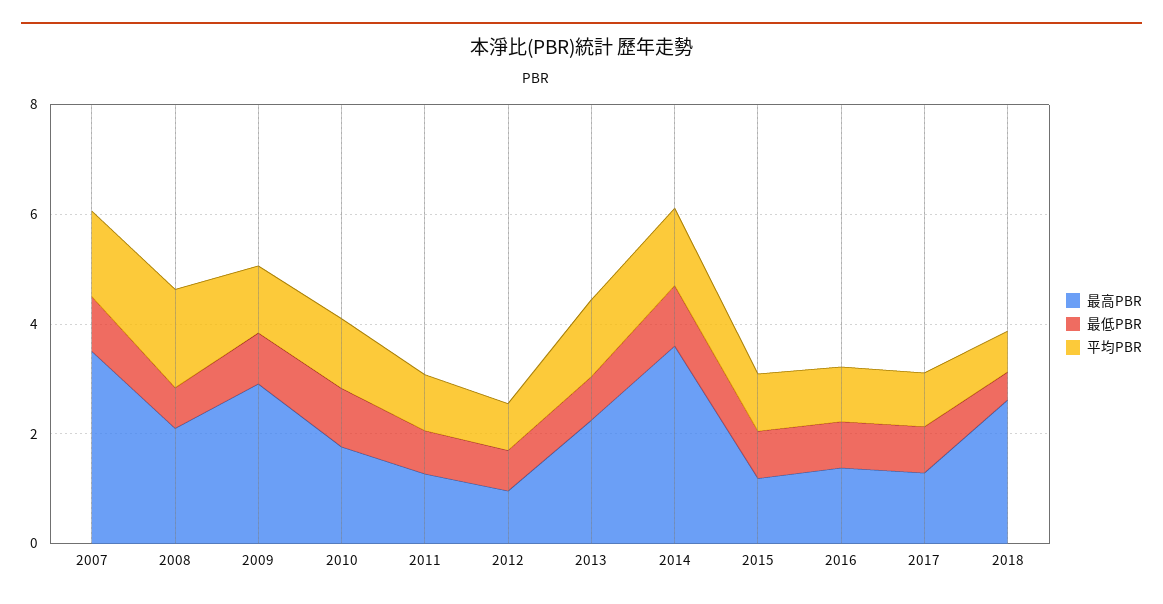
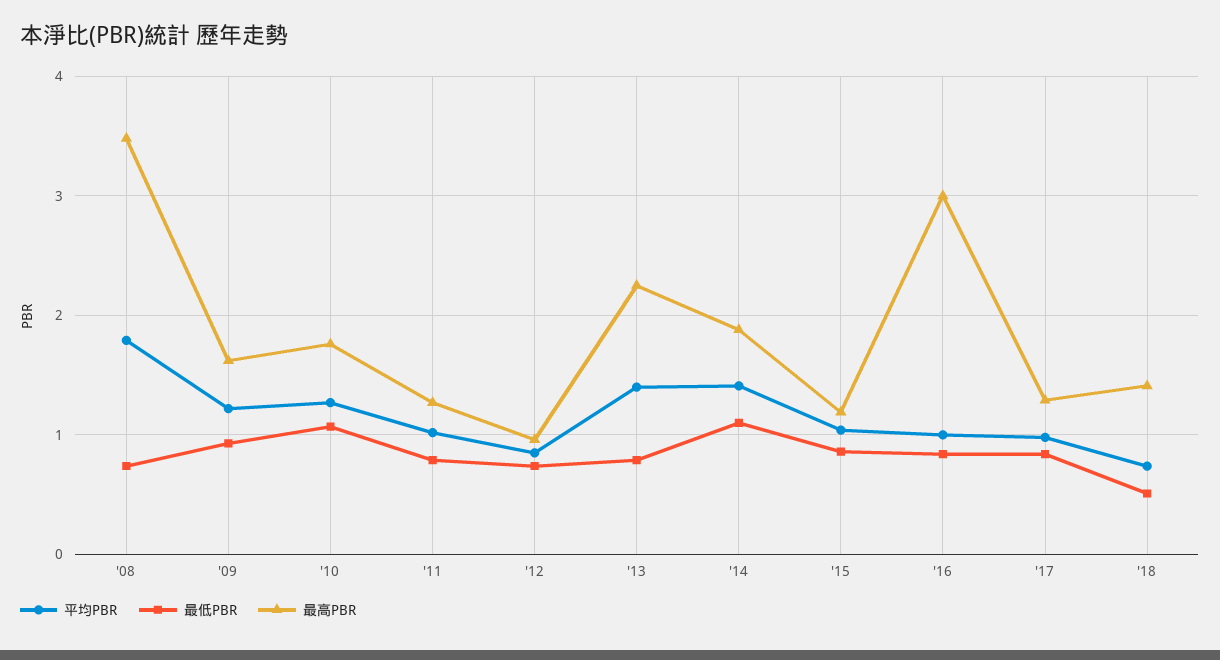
最高PBR, 2007: 3.5 -> none
最低PBR, 2007: 1 -> none
平均PBR, 2007: 1.5 -> none
最高PBR, 2008: 2 -> 3.5
最高PBR, 2009: 3 -> 1.6
最高PBR, 2014: 3.5 -> 1.9
最高PBR, 2016: 1.5 -> 3
最高PBR, 2018: 2.5 -> 1.4

